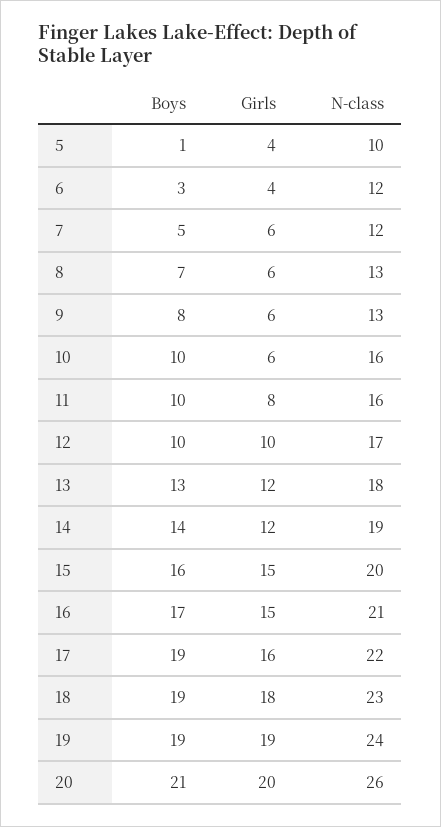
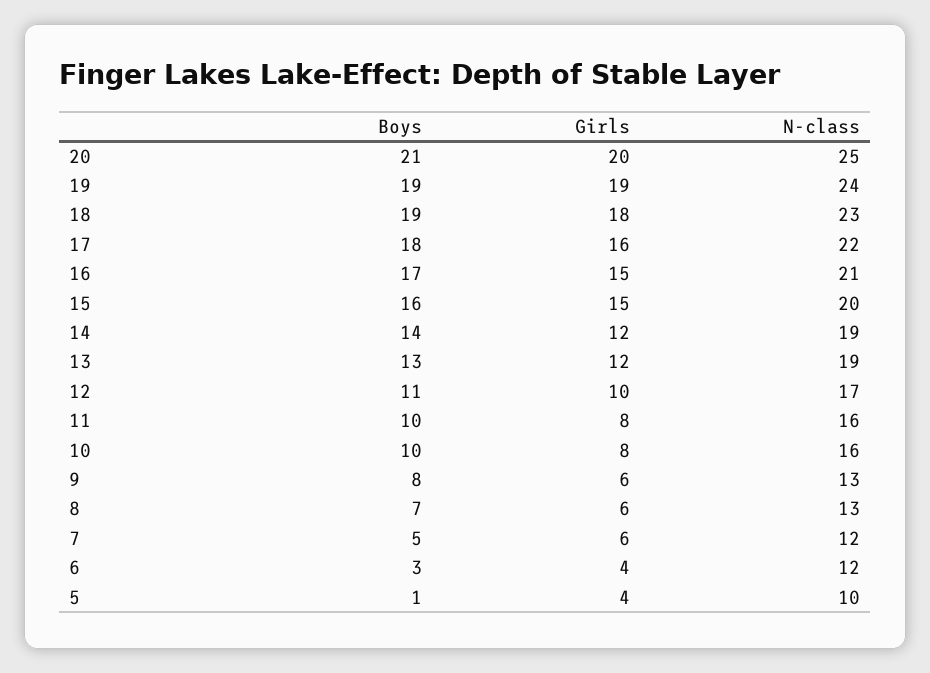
Girls, 10: 6 -> 8
Boys, 12: 10 -> 11
N-class, 13: 18 -> 19
Boys, 17: 19 -> 18
N-class, 20: 26 -> 25

